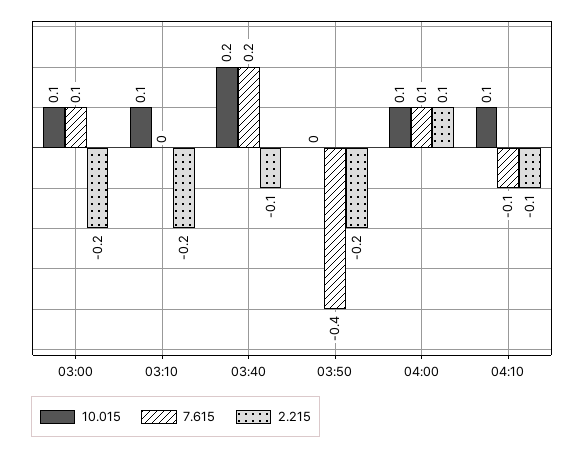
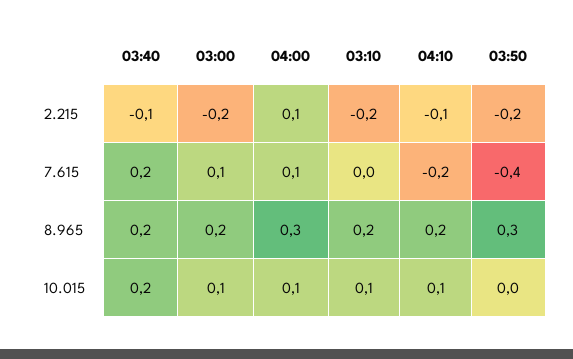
7.615, 04:10: -0.1 -> -0.2
8.965, 03:40: none -> 0.2
8.965, 03:00: none -> 0.2
8.965, 04:00: none -> 0.3
8.965, 03:10: none -> 0.2
8.965, 04:10: none -> 0.2
8.965, 03:50: none -> 0.3

